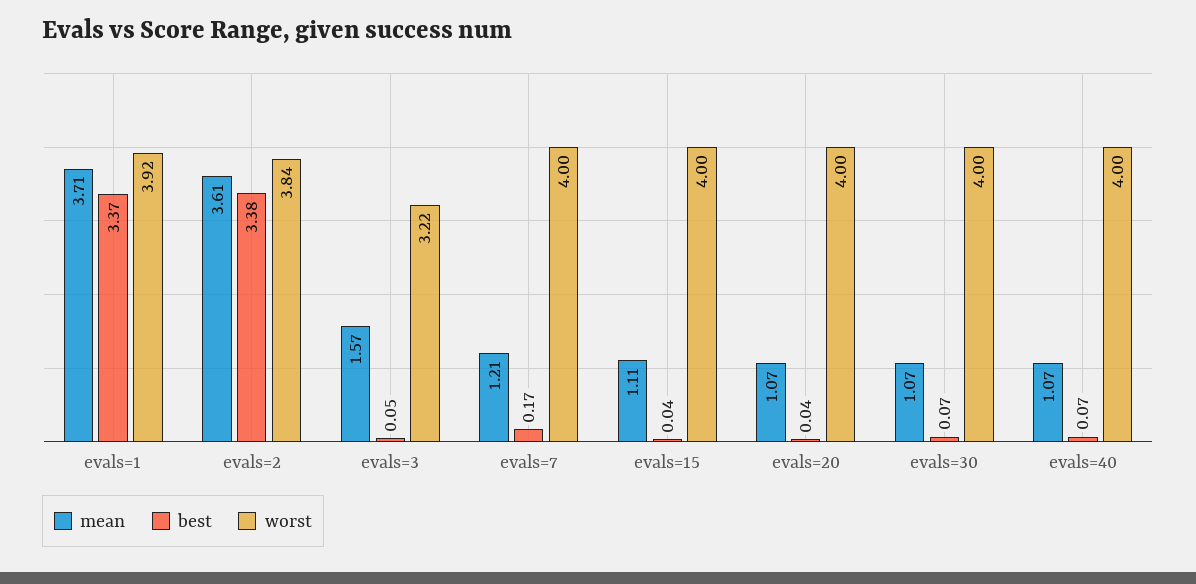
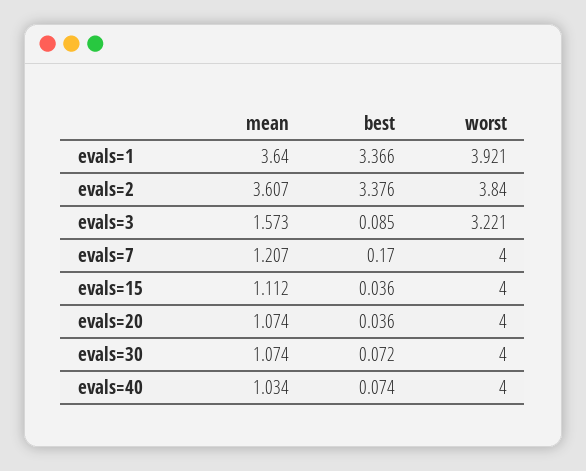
mean, evals=1: 3.71 -> 3.64
best, evals=3: 0.05 -> 0.085
mean, evals=40: 1.07 -> 1.034

